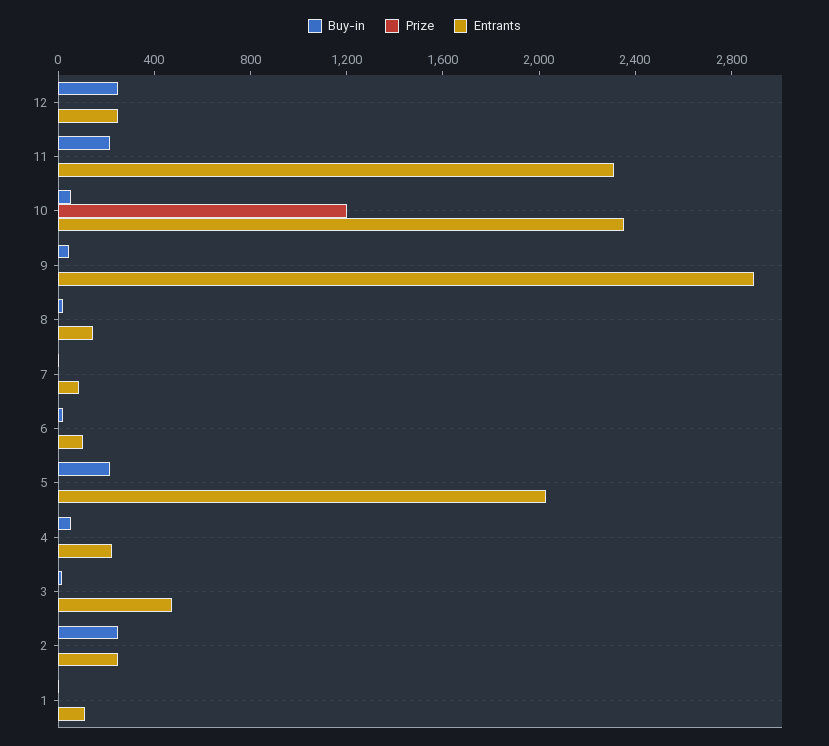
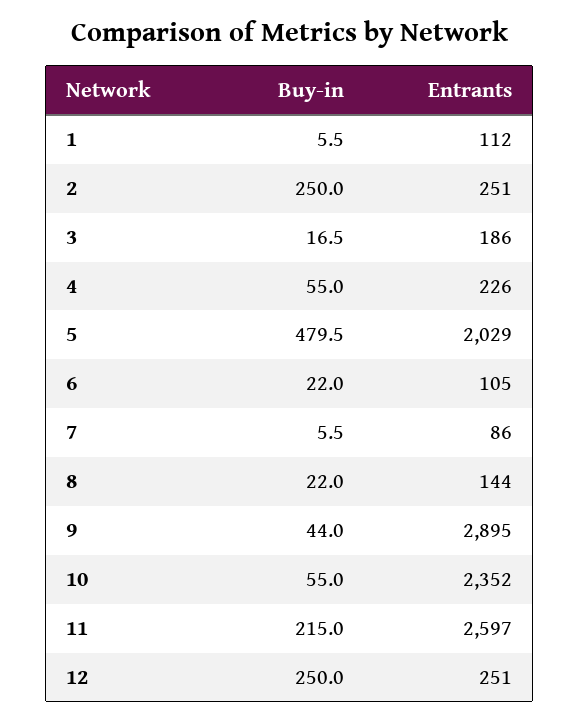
Prize, 12: 0 -> none
Prize, 11: 0 -> none
Entrants, 11: 2300 -> 2597
Prize, 10: 1200 -> none
Prize, 9: 0 -> none
Prize, 8: 0 -> none
Prize, 7: 0 -> none
Prize, 6: 0 -> none
Buy-in, 5: 200 -> 479.5
Prize, 5: 0 -> none
Prize, 4: 0 -> none
Prize, 3: 0 -> none
Entrants, 3: 500 -> 186
Prize, 2: 0 -> none
Prize, 1: 0 -> none

